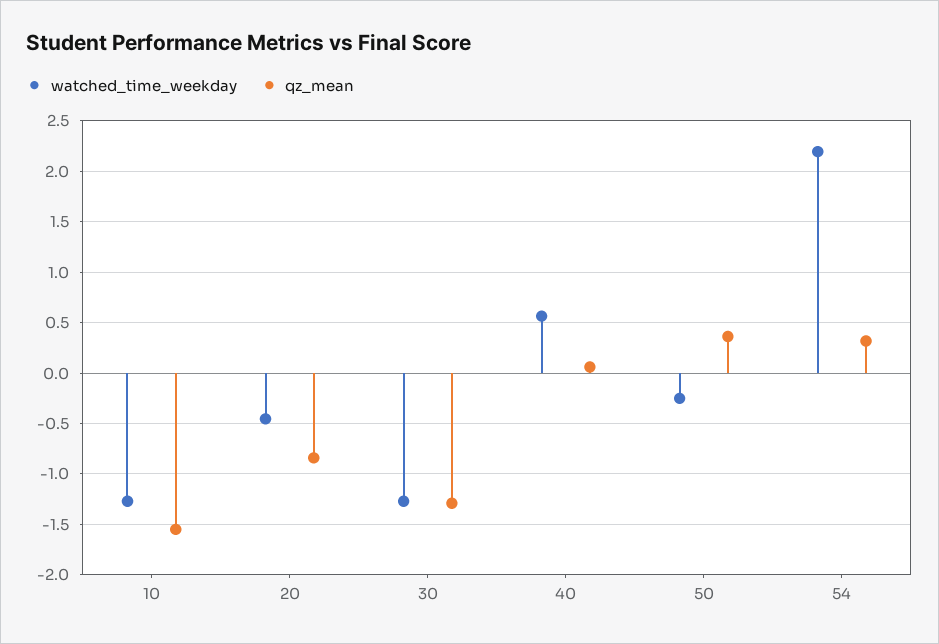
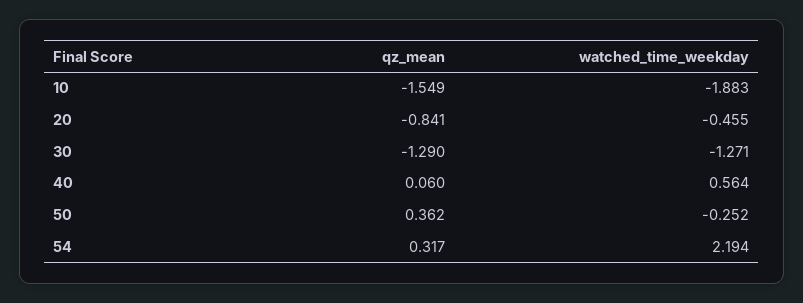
watched_time_weekday, 10: -1.3 -> -1.883

